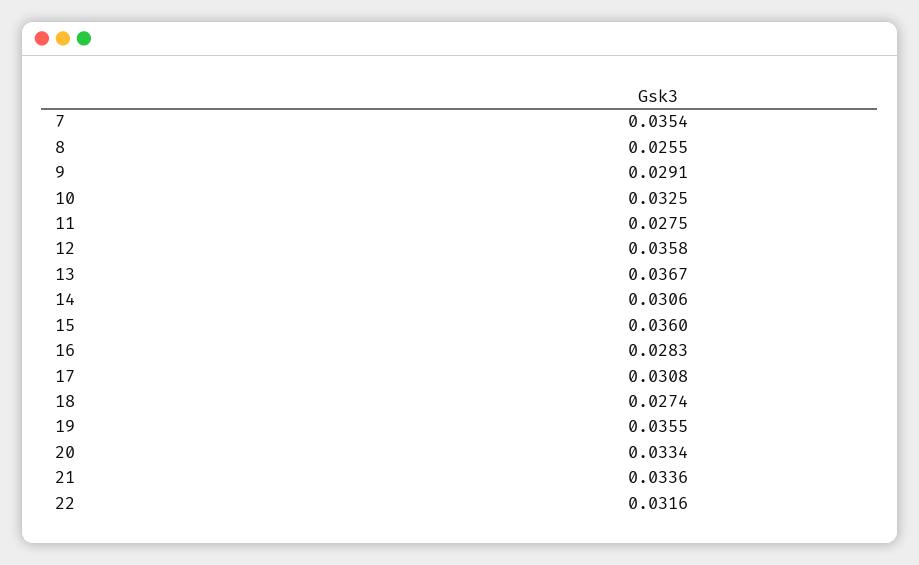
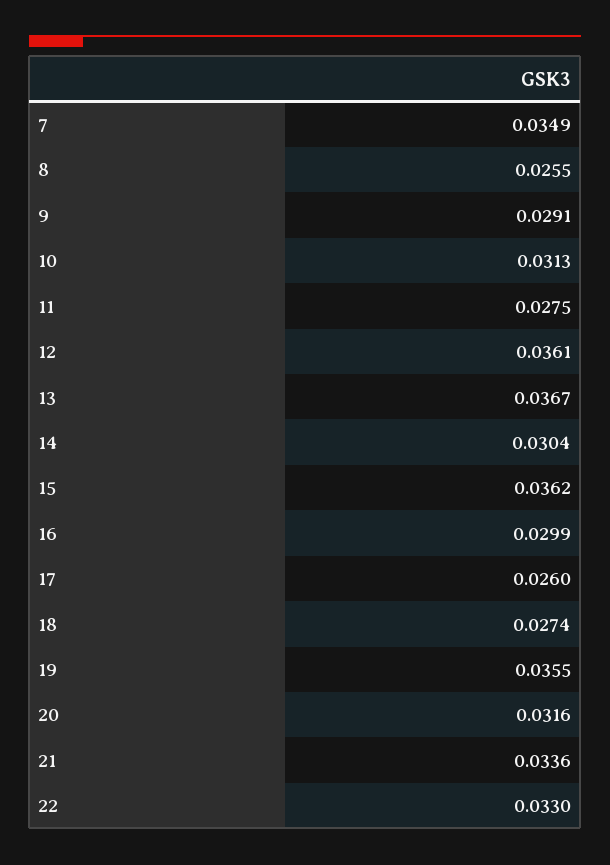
7: 0.0354 -> 0.0349
10: 0.0325 -> 0.0313
12: 0.0358 -> 0.0361
14: 0.0306 -> 0.0304
15: 0.036 -> 0.0362
16: 0.0283 -> 0.0299
17: 0.0308 -> 0.026
20: 0.0334 -> 0.0316
22: 0.0316 -> 0.033

